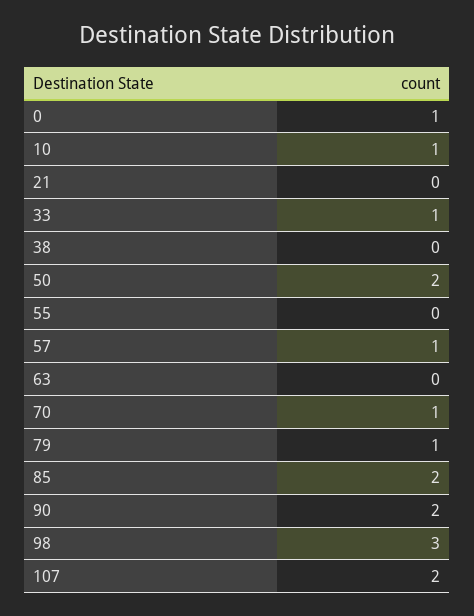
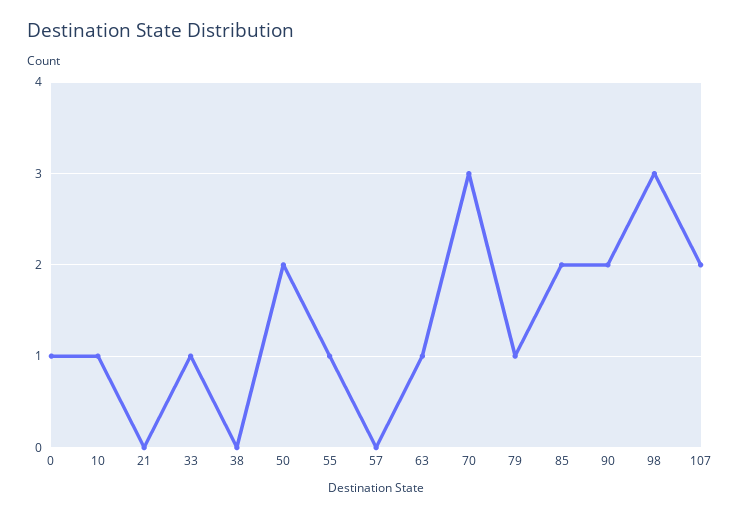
55: 0 -> 1
57: 1 -> 0
63: 0 -> 1
70: 1 -> 3

